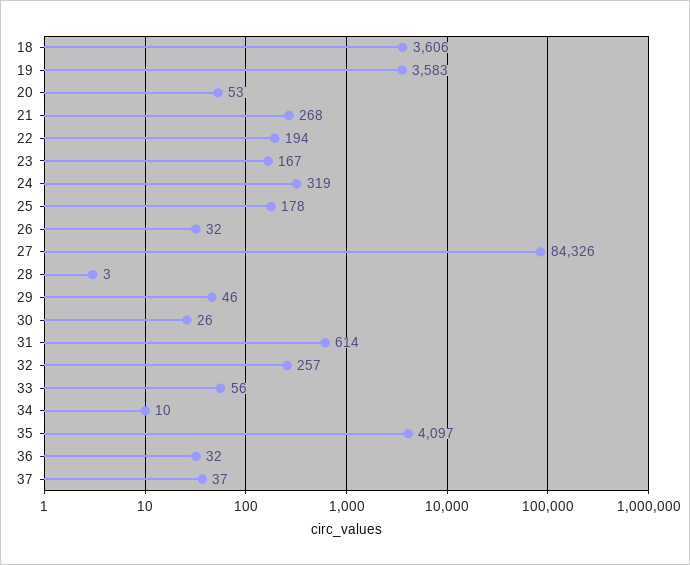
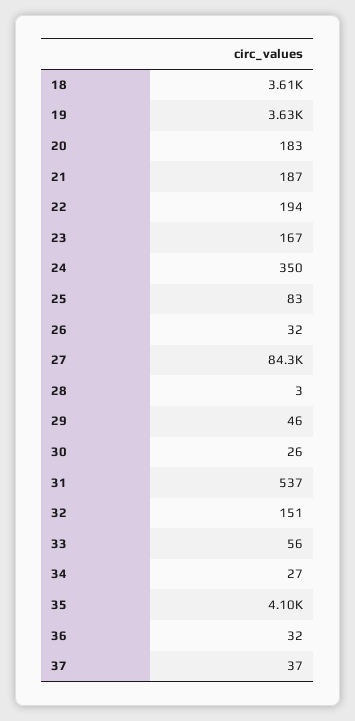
19: 3583 -> 3630
20: 53 -> 183
21: 268 -> 187
24: 319 -> 350
25: 178 -> 83
31: 614 -> 537
32: 257 -> 151
34: 10 -> 27

